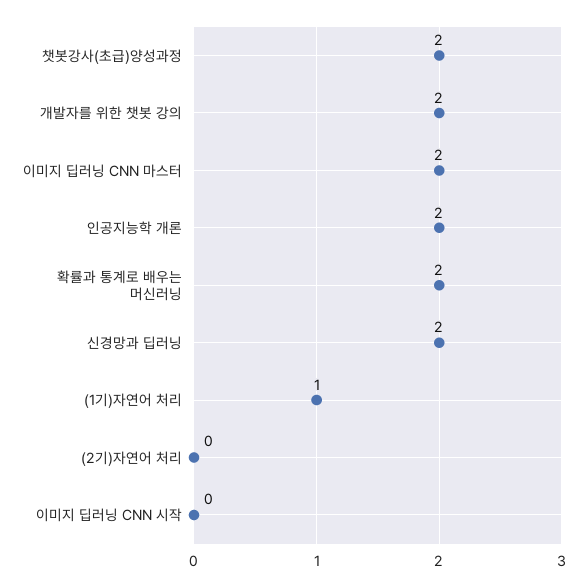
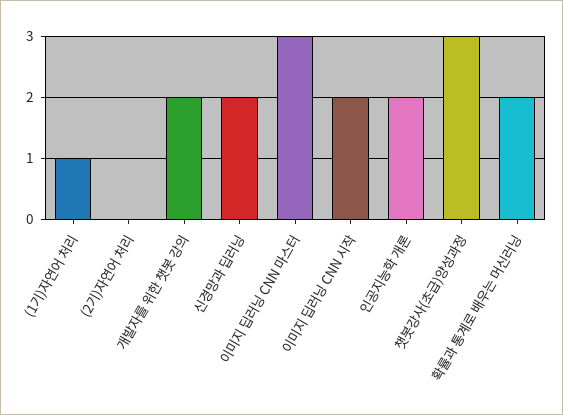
챗봇강사(초급)양성과정: 2 -> 3
이미지 딥러닝 CNN 마스터: 2 -> 3
이미지 딥러닝 CNN 시작: 0 -> 2

